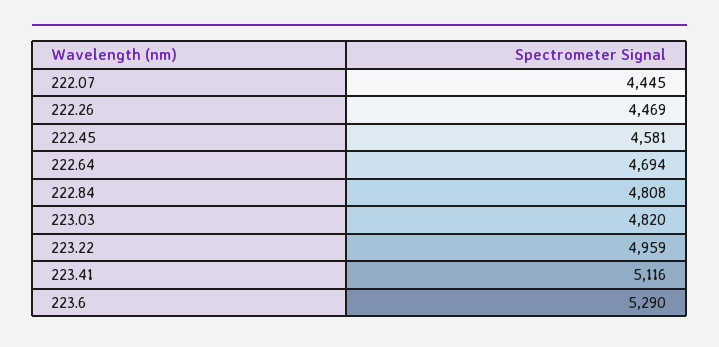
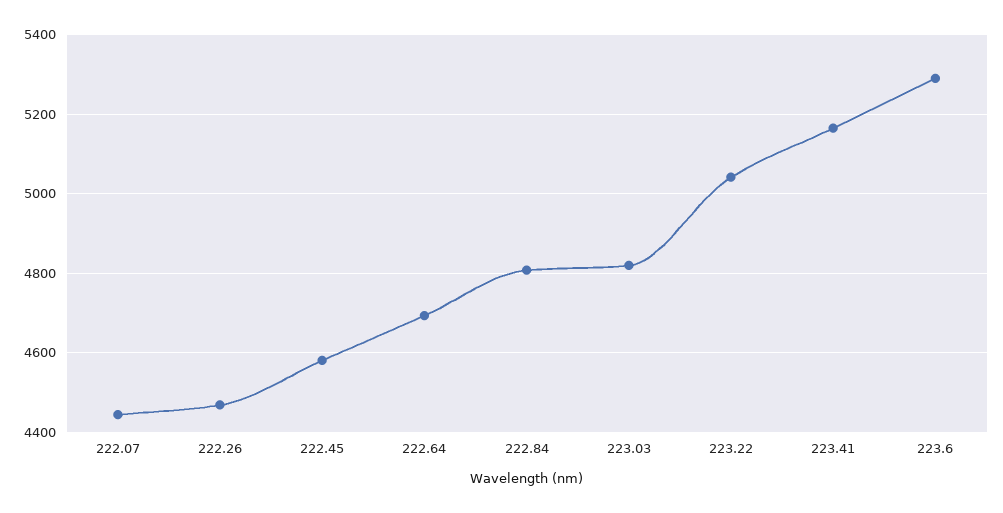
223.22: 4959 -> 5040
223.41: 5116 -> 5160

